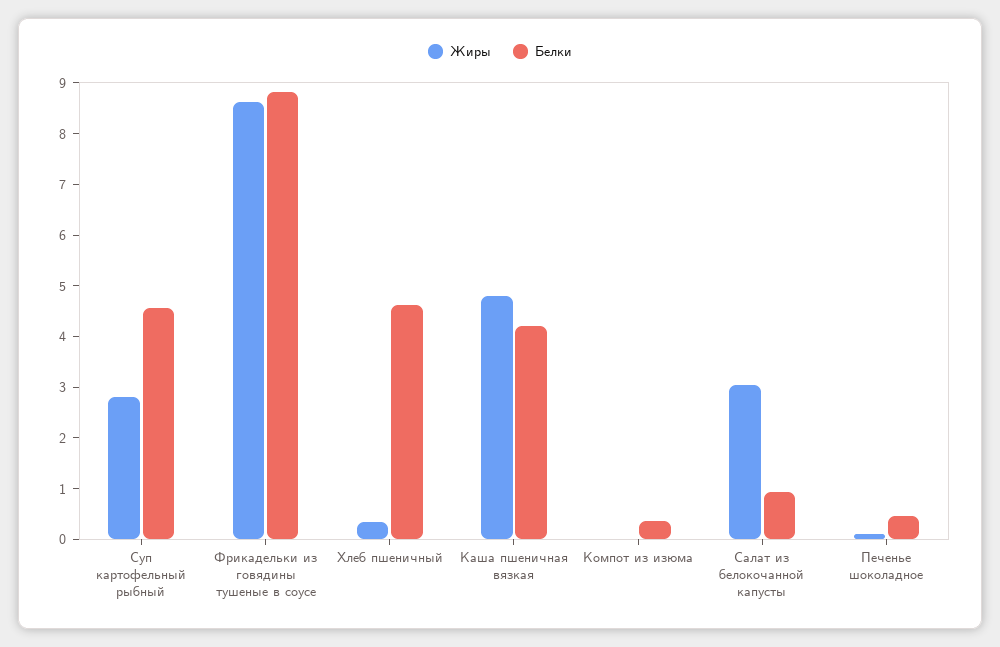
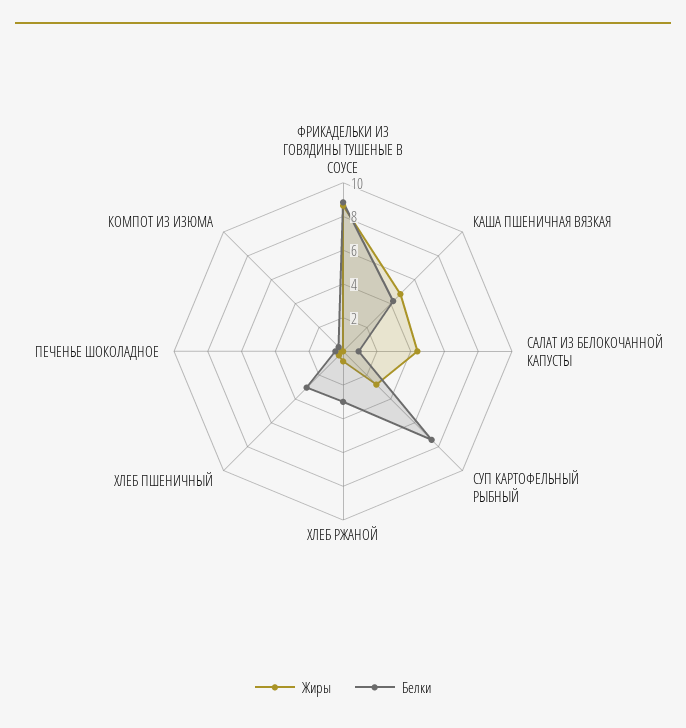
Белки, Суп картофельный рыбный: 4.6 -> 7.5
Белки, Хлеб пшеничный: 4.6 -> 3
Жиры, Салат из белокочанной капусты: 3 -> 4.5
Жиры, ХЛЕБ РЖАНОЙ: none -> 0.5
Белки, ХЛЕБ РЖАНОЙ: none -> 3

